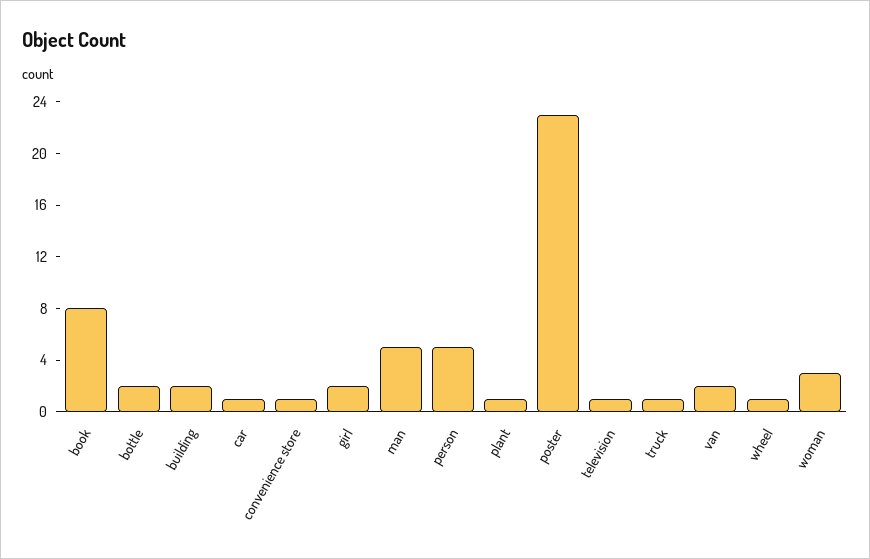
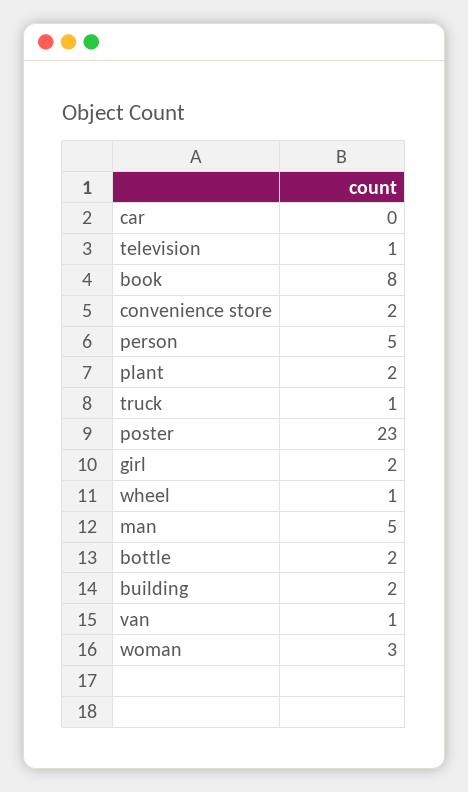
car: 1 -> 0
convenience store: 1 -> 2
plant: 1 -> 2
van: 2 -> 1

